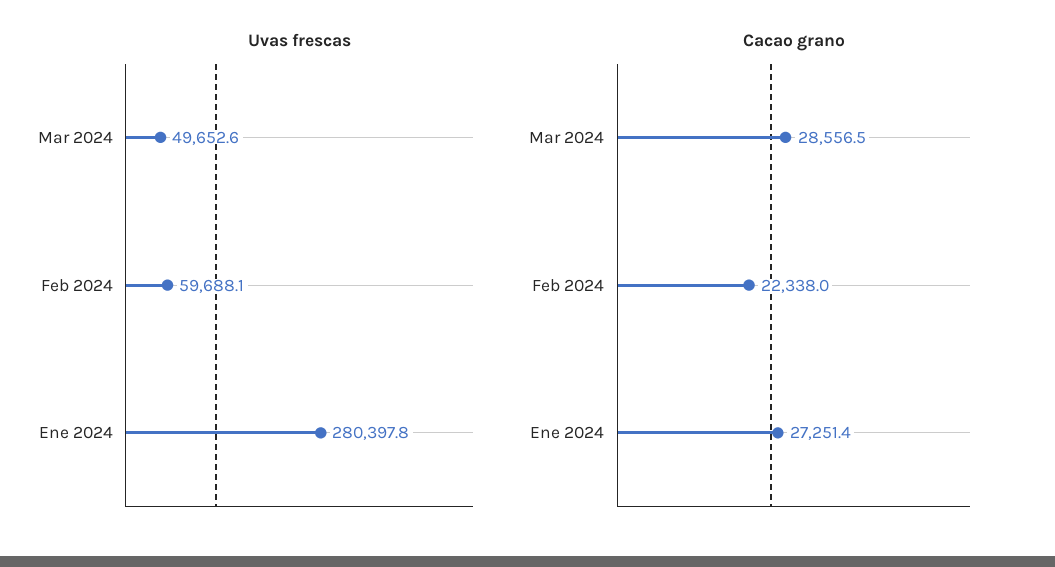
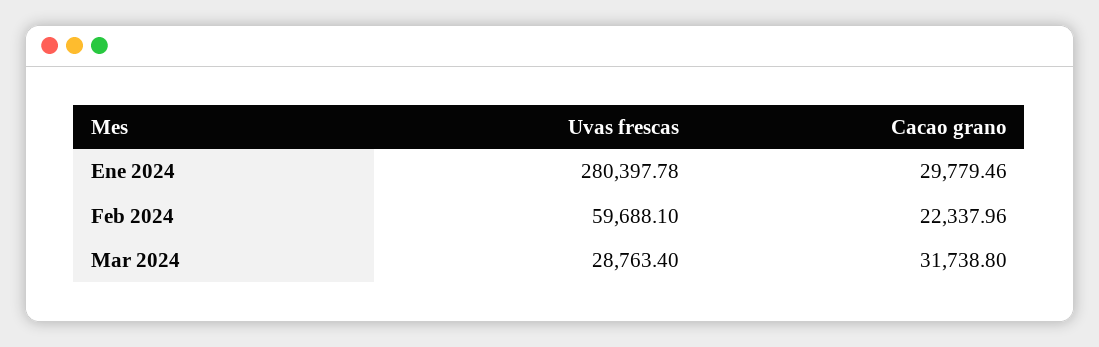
Uvas frescas, Mar 2024: 49652.6 -> 28763.4
Cacao grano, Mar 2024: 28556.5 -> 31738.8
Cacao grano, Ene 2024: 27251.4 -> 29779.46

